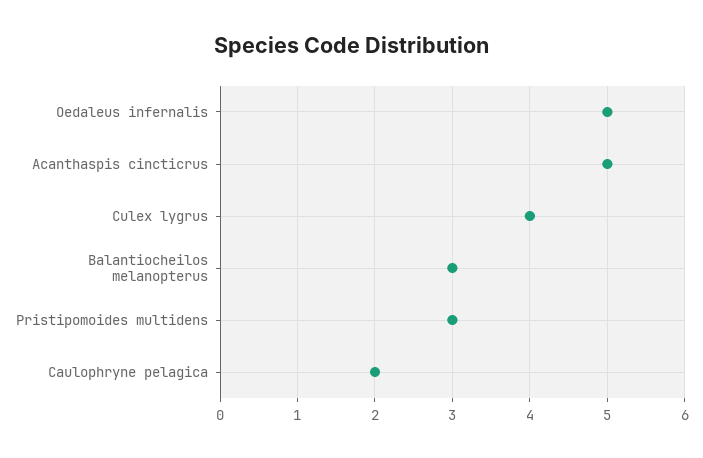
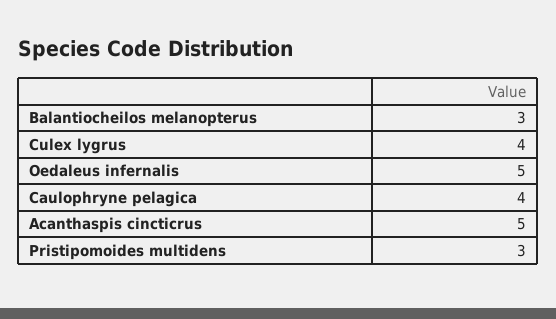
Caulophryne pelagica: 2 -> 4

